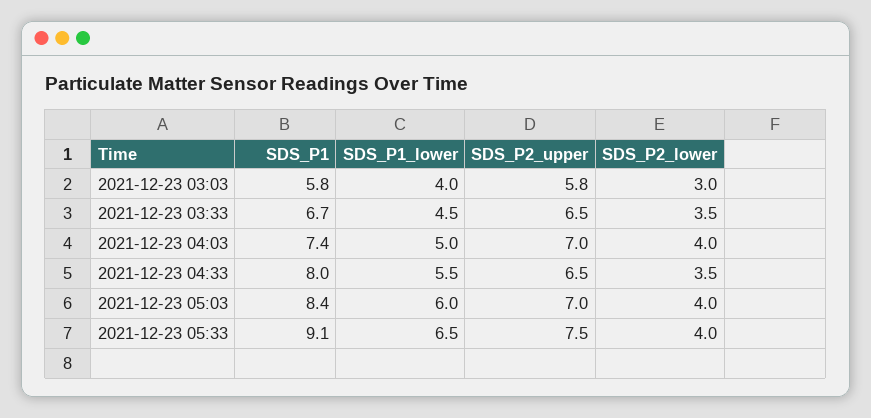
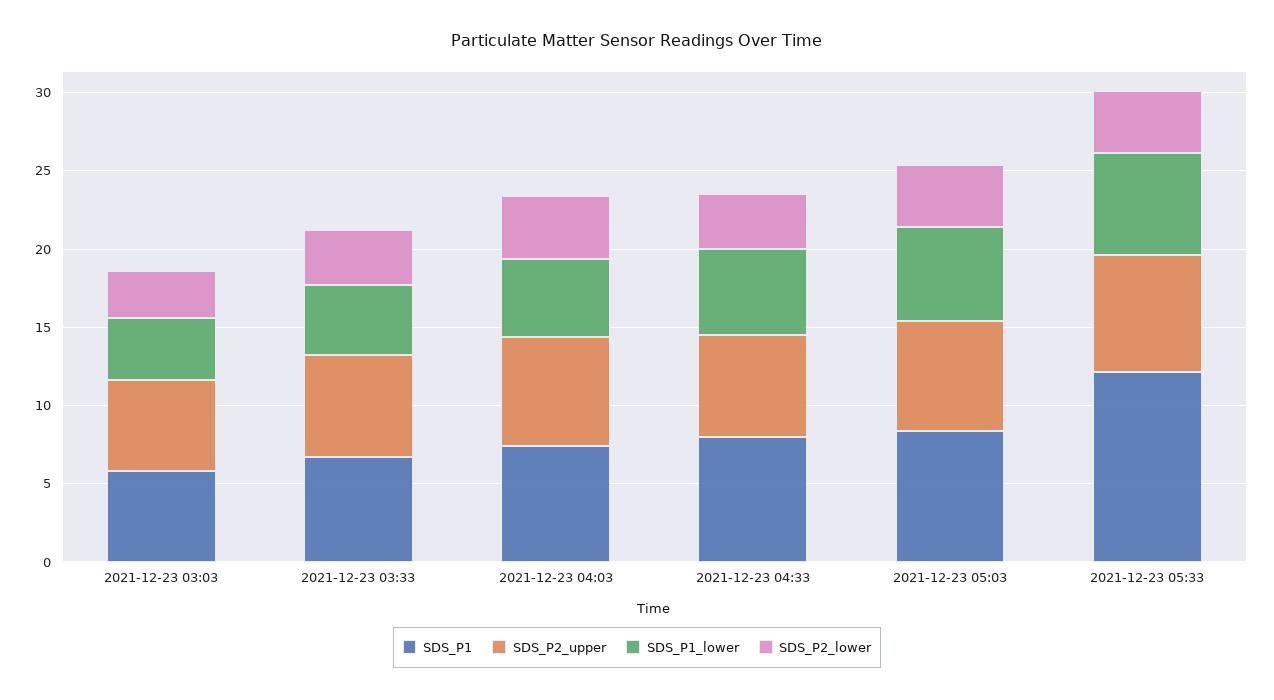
SDS_P1, 2021-12-23 05:33: 9.1 -> 12

